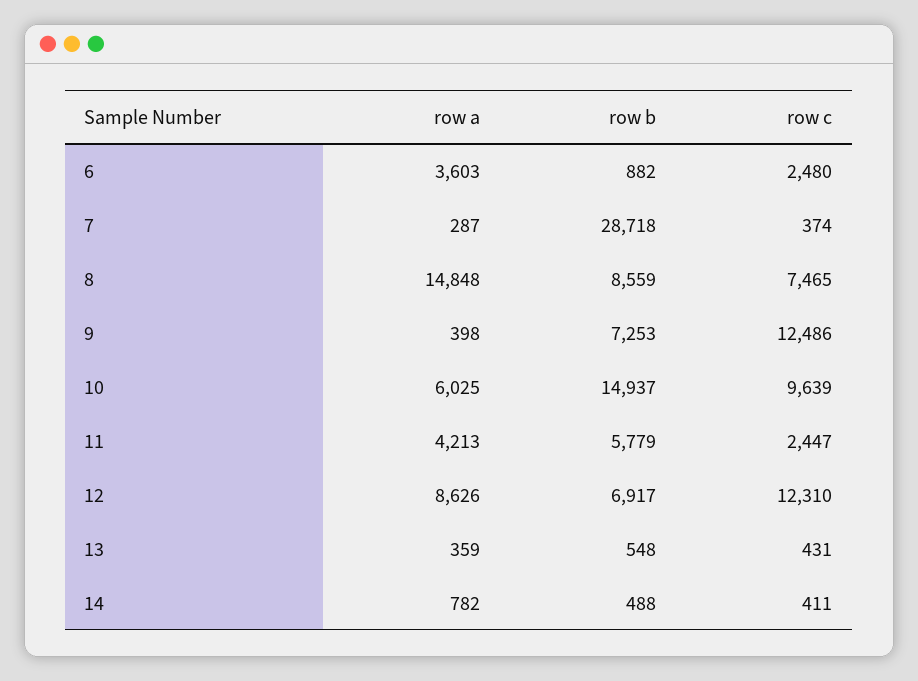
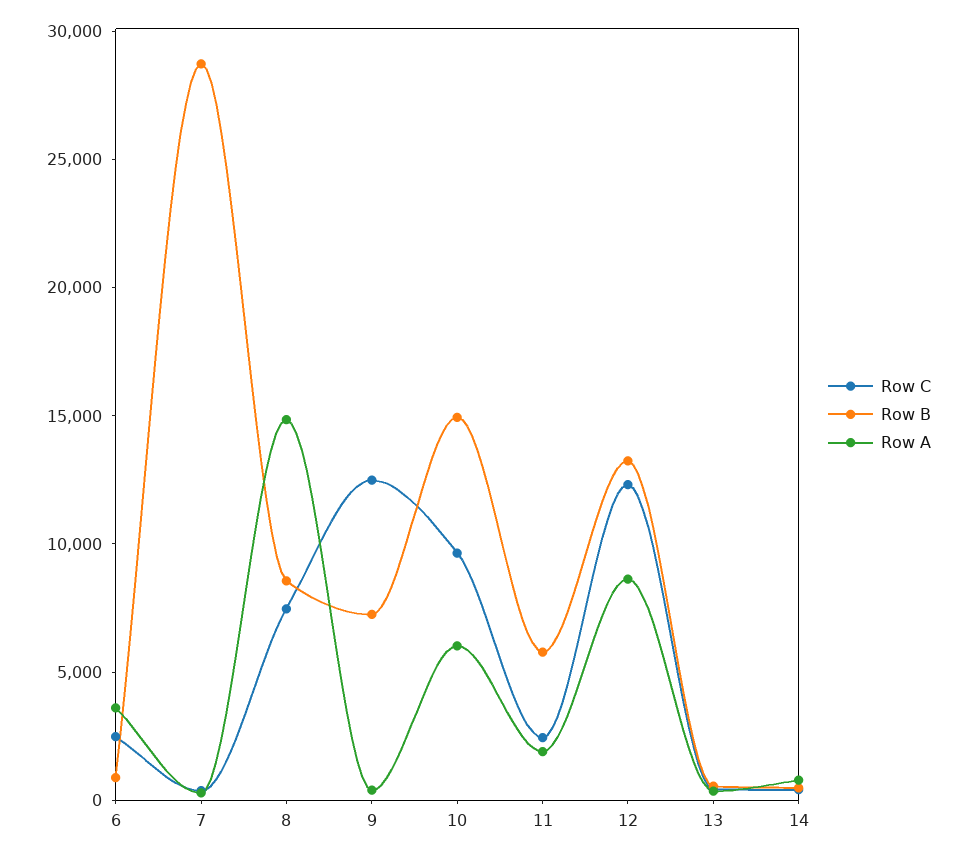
row a, 11: 4213 -> 2000
row b, 12: 6917 -> 13000

